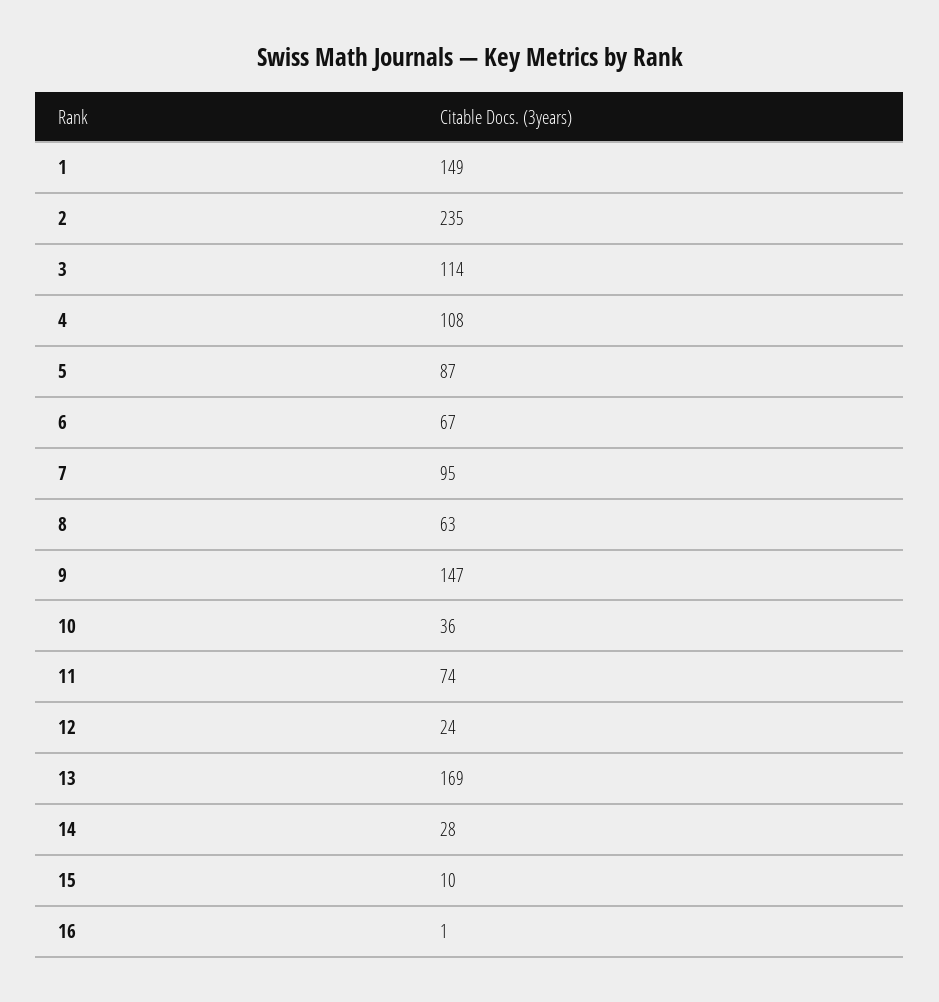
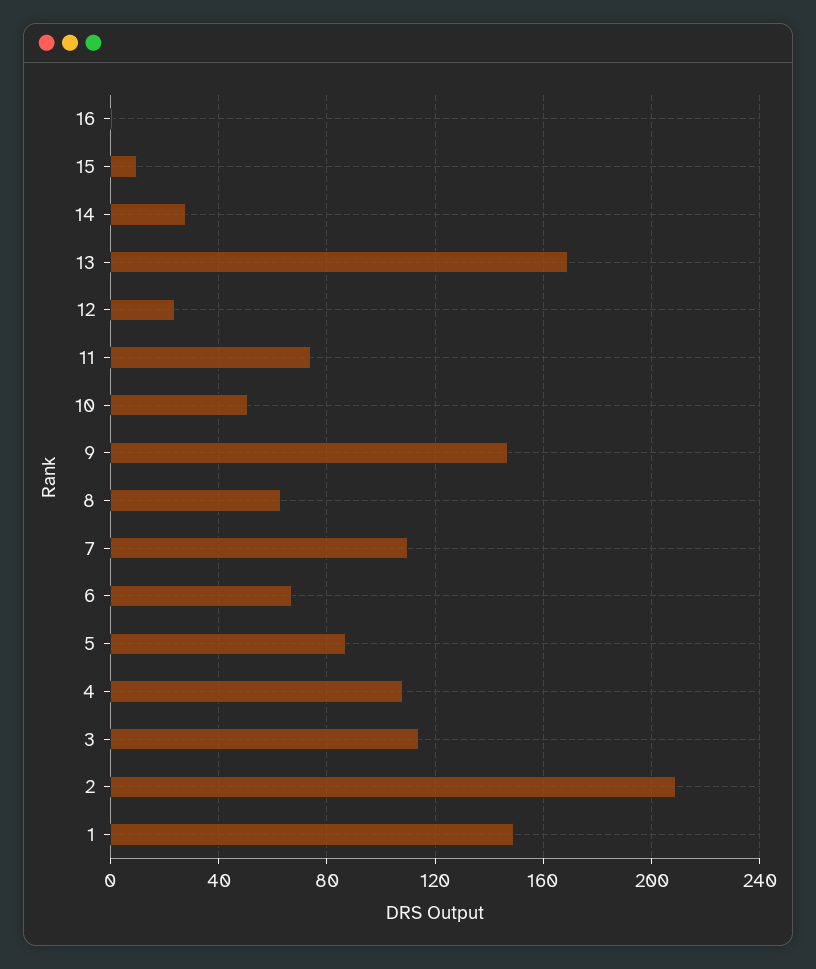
2: 235 -> 210
7: 95 -> 110
10: 36 -> 50

